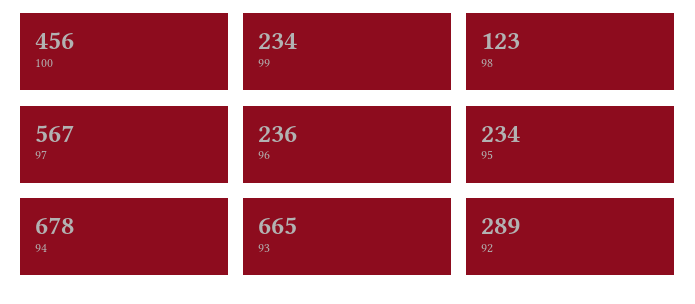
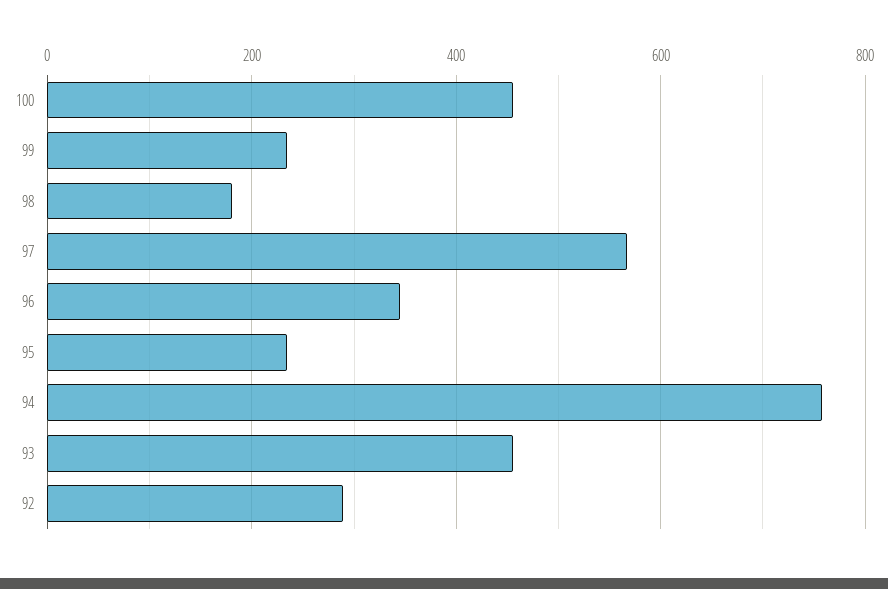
98: 123 -> 180
96: 236 -> 340
94: 678 -> 760
93: 665 -> 460

